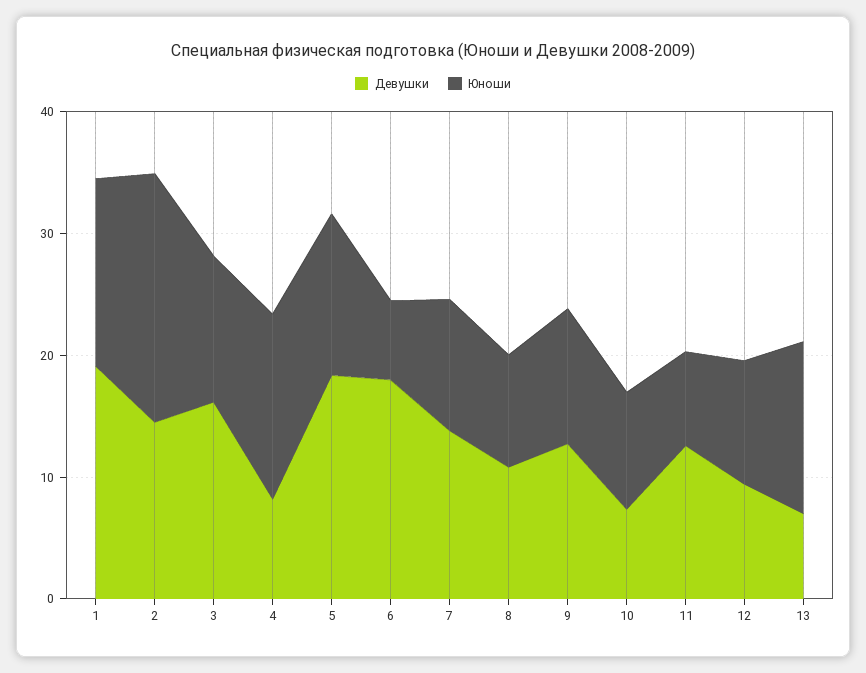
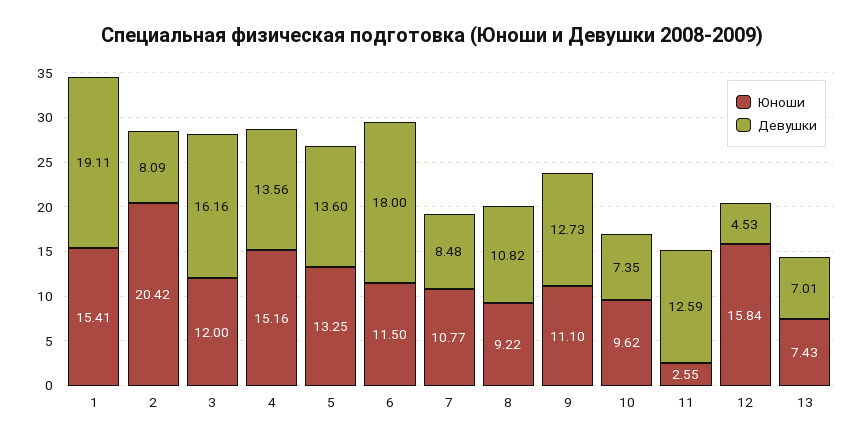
Девушки, 2: 14 -> 8.09
Девушки, 4: 8 -> 13.56
Девушки, 5: 18 -> 13.6
Юноши, 6: 6 -> 11.5
Девушки, 7: 14 -> 8.48
Юноши, 11: 8 -> 2.55
Девушки, 12: 10 -> 4.53
Юноши, 12: 10 -> 15.84
Юноши, 13: 14 -> 7.43

